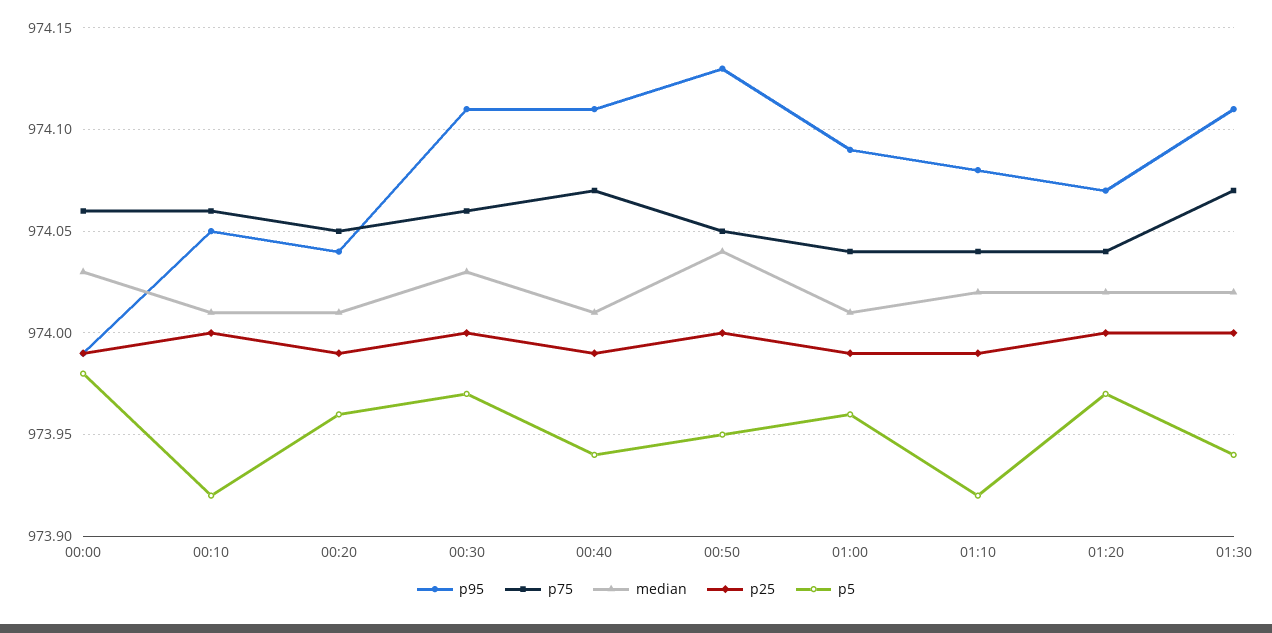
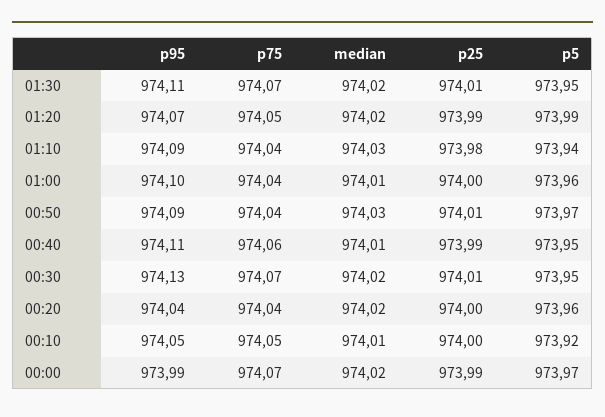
p75, 00:00: 974.06 -> 974.07
median, 00:00: 974.03 -> 974.02
p5, 00:00: 973.98 -> 973.97
p75, 00:10: 974.06 -> 974.05
p75, 00:20: 974.05 -> 974.04
median, 00:20: 974.01 -> 974.02
p25, 00:20: 973.99 -> 974
p95, 00:30: 974.11 -> 974.13
p75, 00:30: 974.06 -> 974.07
median, 00:30: 974.03 -> 974.02
p25, 00:30: 974 -> 974.01
p5, 00:30: 973.97 -> 973.95
p75, 00:40: 974.07 -> 974.06
p5, 00:40: 973.94 -> 973.95
p95, 00:50: 974.13 -> 974.09
p75, 00:50: 974.05 -> 974.04
median, 00:50: 974.04 -> 974.03
p25, 00:50: 974 -> 974.01
p5, 00:50: 973.95 -> 973.97
p95, 01:00: 974.09 -> 974.1
p25, 01:00: 973.99 -> 974
p95, 01:10: 974.08 -> 974.09
median, 01:10: 974.02 -> 974.03
p25, 01:10: 973.99 -> 973.98
p5, 01:10: 973.92 -> 973.94
p75, 01:20: 974.04 -> 974.05
p25, 01:20: 974 -> 973.99
p5, 01:20: 973.97 -> 973.99
p25, 01:30: 974 -> 974.01
p5, 01:30: 973.94 -> 973.95

